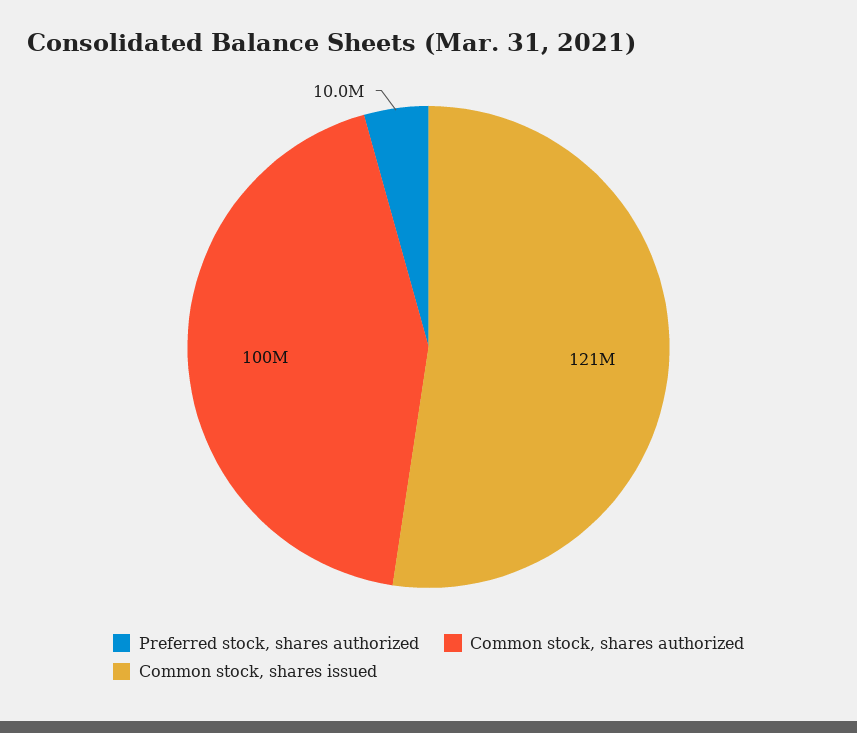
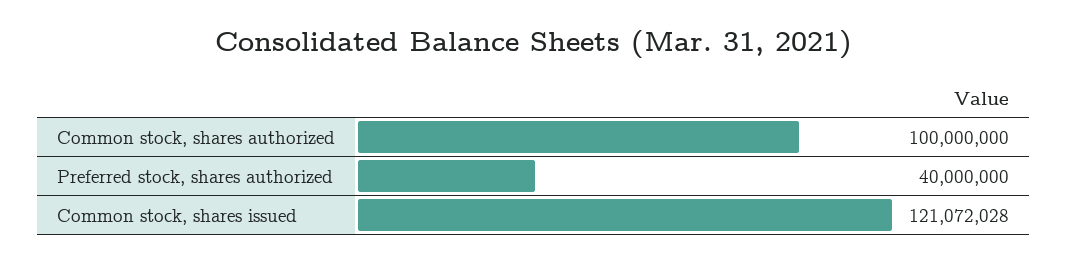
Preferred stock, shares authorized: 10000000 -> 40000000

